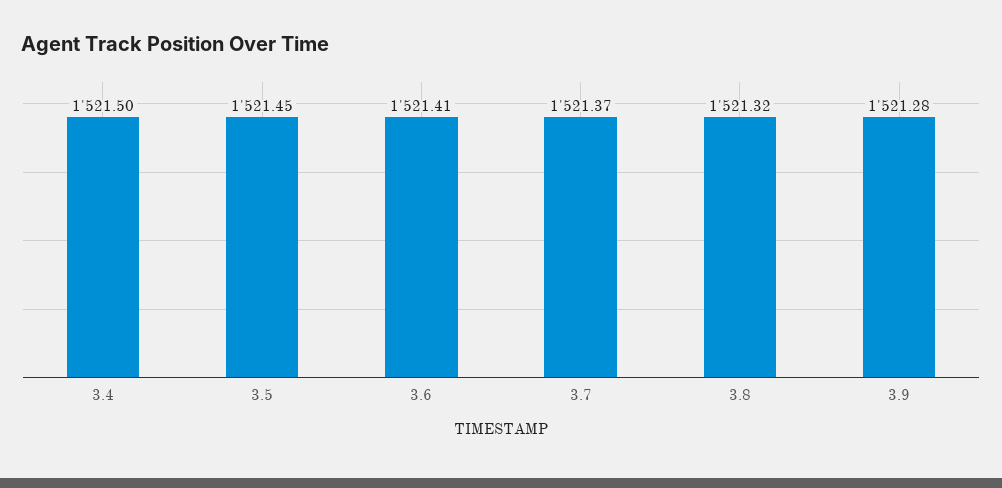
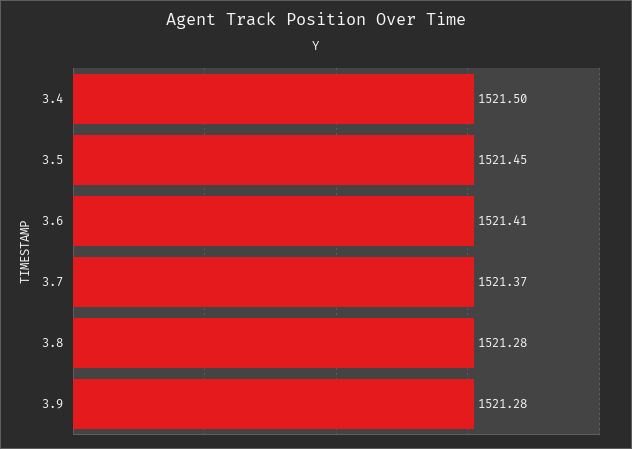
3.8: 1521.32 -> 1521.28

